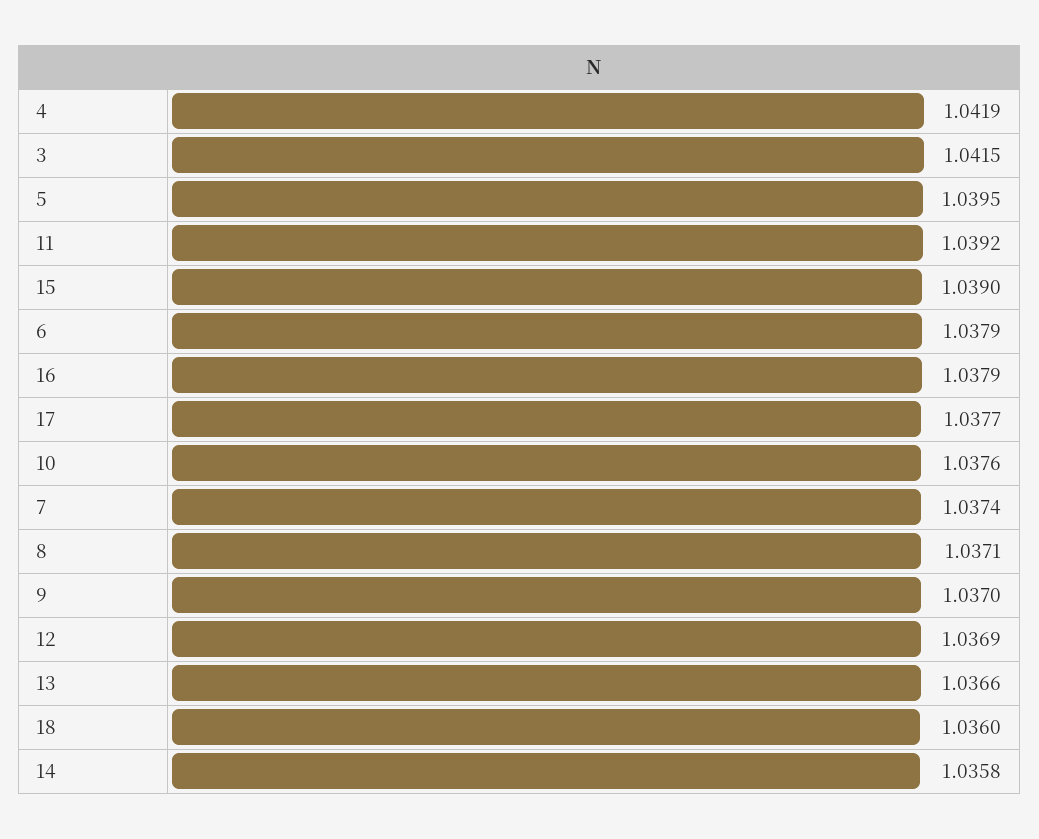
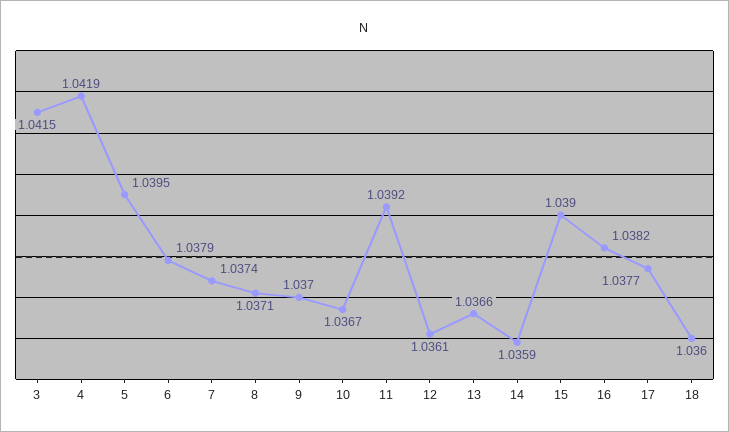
16: 1.0379 -> 1.0382
10: 1.0376 -> 1.0367
12: 1.0369 -> 1.0361
14: 1.0358 -> 1.0359

